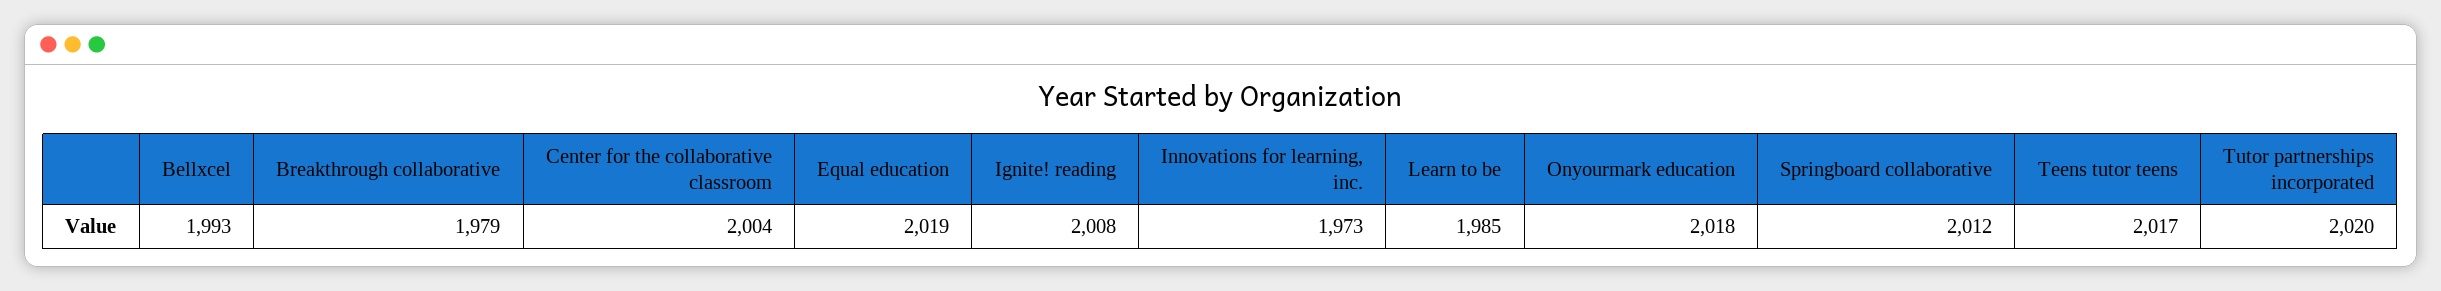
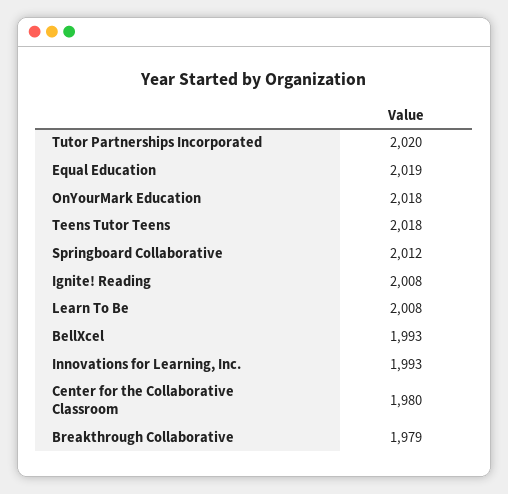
Center for the collaborative classroom: 2004 -> 1980
Innovations for learning, inc.: 1973 -> 1993
Learn to be: 1985 -> 2008
Teens tutor teens: 2017 -> 2018

